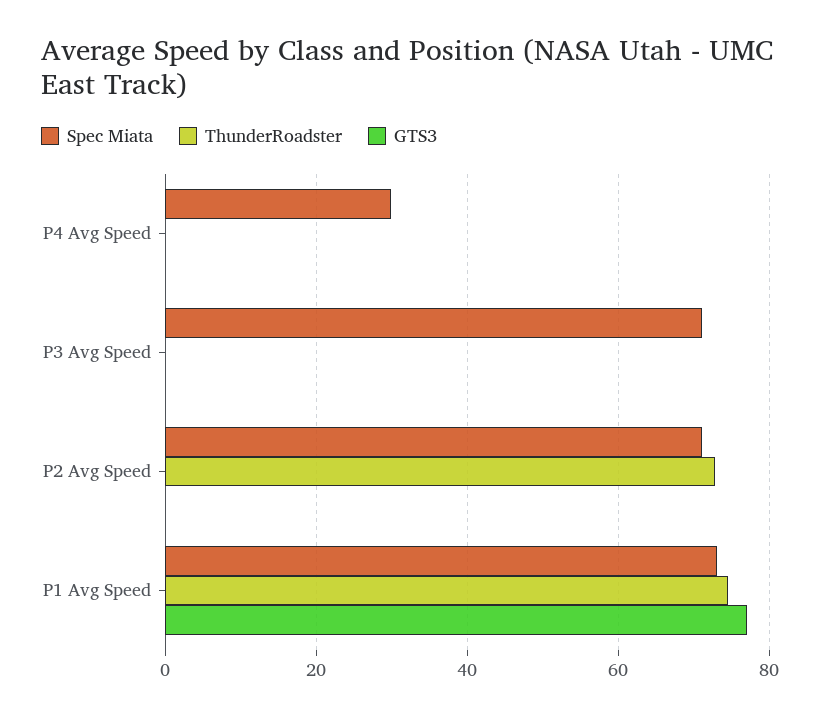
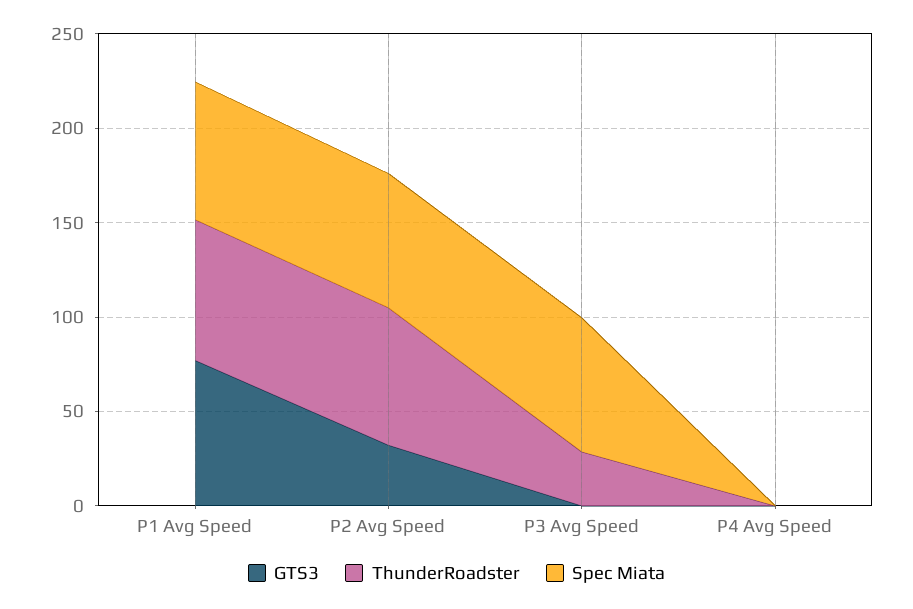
Spec Miata, P4 Avg Speed: 30 -> 0
ThunderRoadster, P3 Avg Speed: 0 -> 30
GTS3, P2 Avg Speed: 0 -> 30

